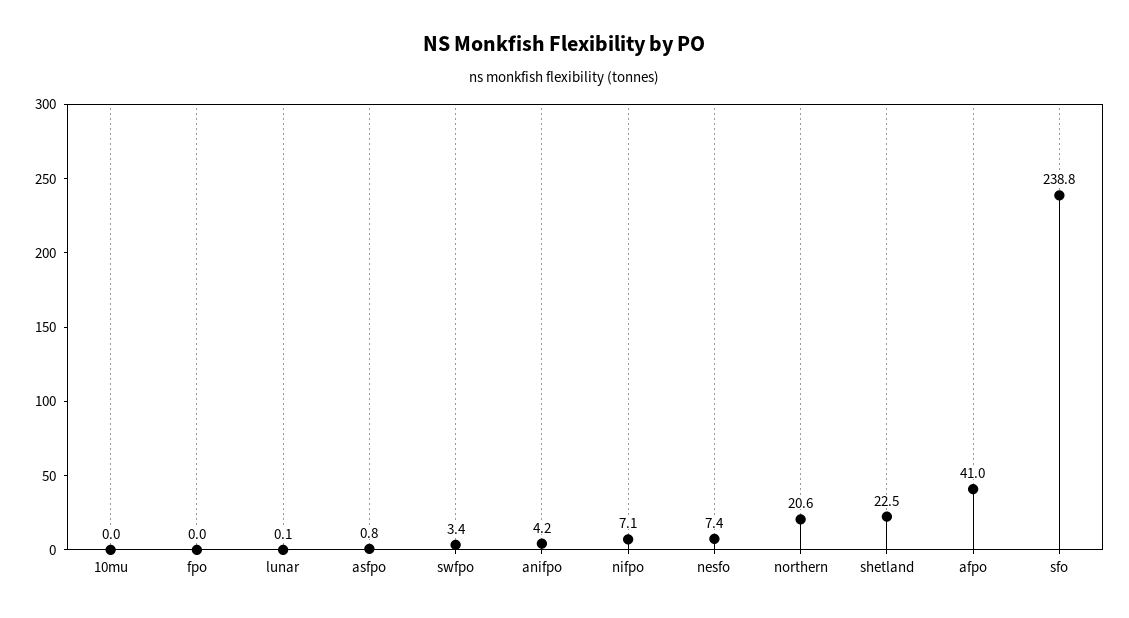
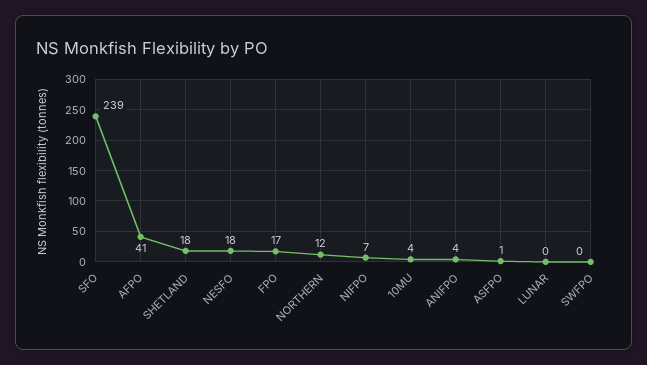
10mu: 0 -> 4
fpo: 0 -> 17
swfpo: 3.4 -> 0
nesfo: 7.4 -> 18
northern: 20.6 -> 12
shetland: 22.5 -> 18

